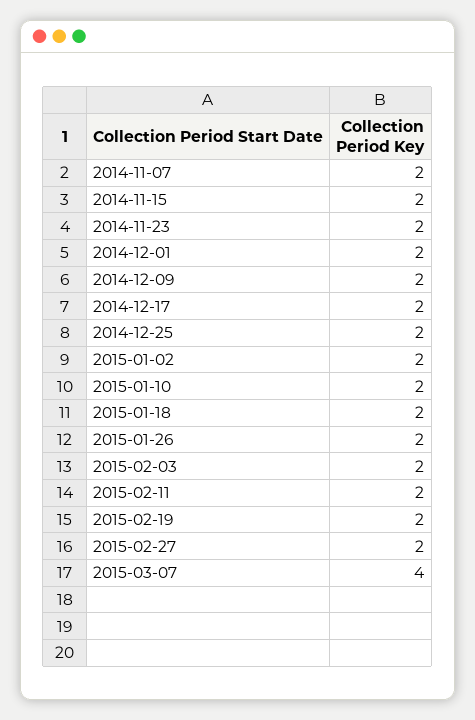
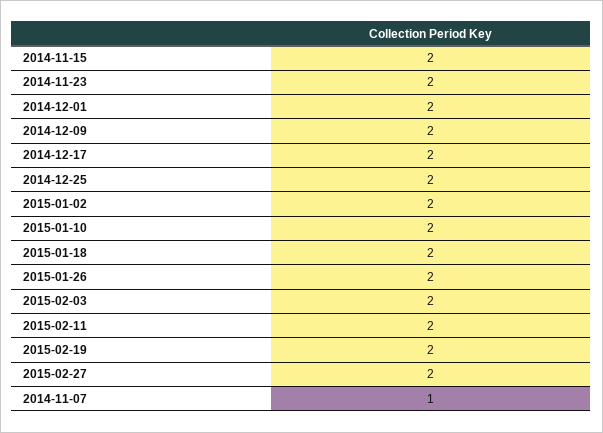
2014-11-07: 2 -> 1
2015-03-07: 4 -> none

